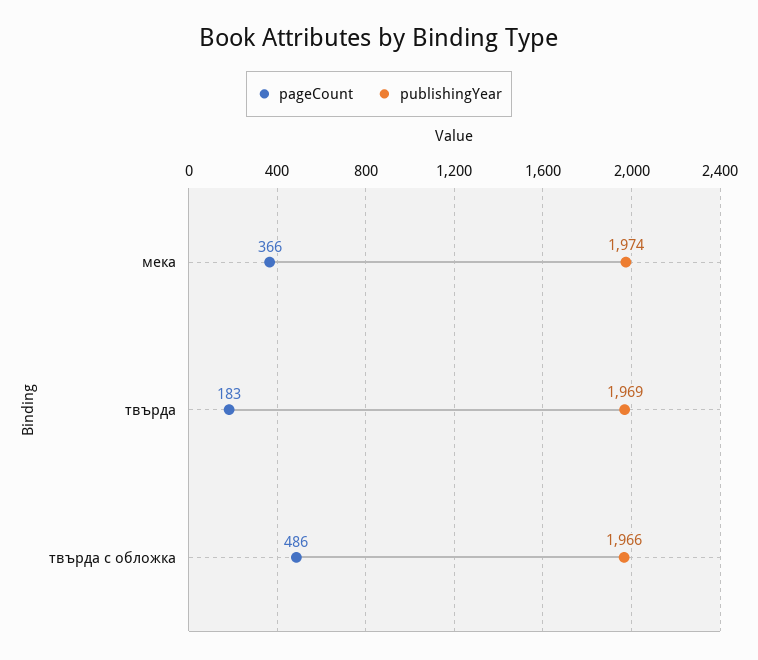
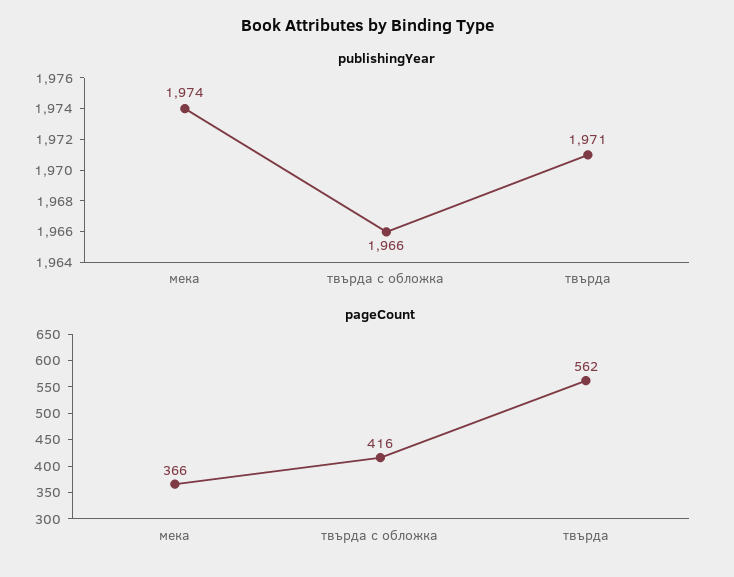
pageCount, твърда: 183 -> 562
publishingYear, твърда: 1969 -> 1971
pageCount, твърда с обложка: 486 -> 416

